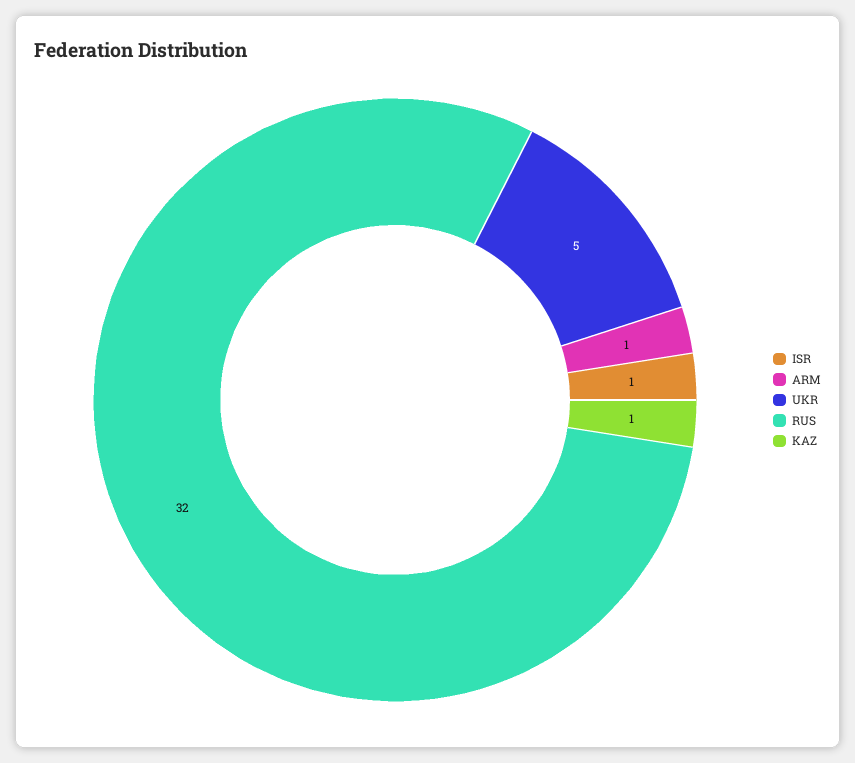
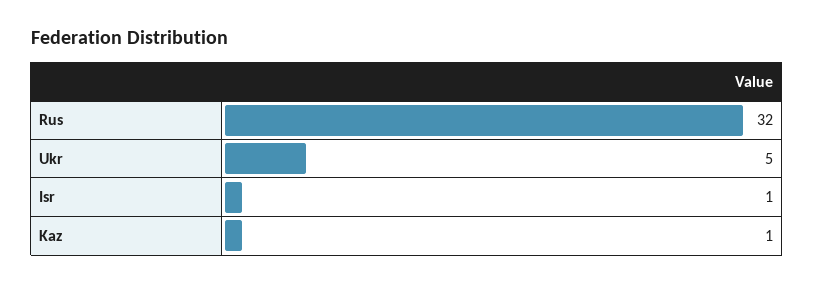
ARM: 1 -> none

